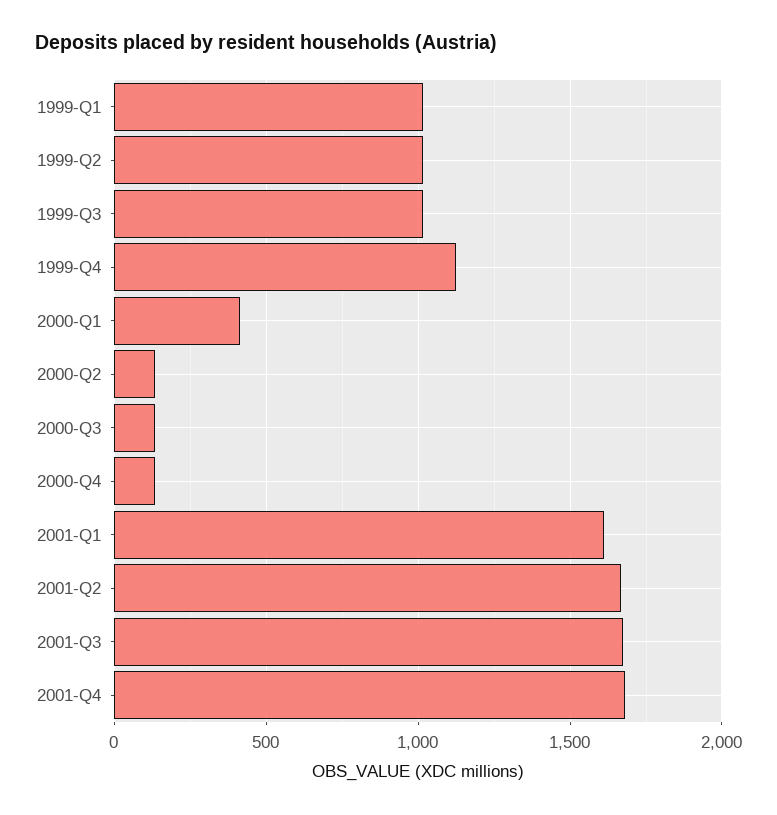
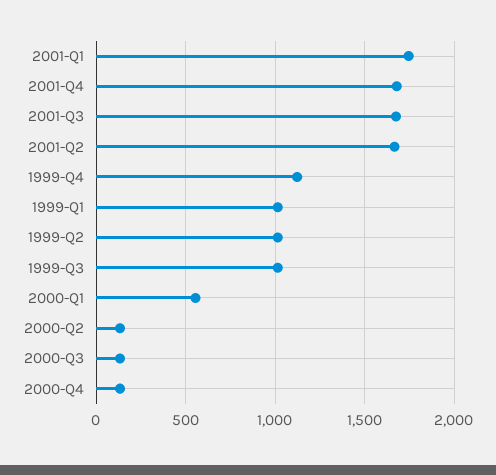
2000-Q1: 400 -> 550
2001-Q1: 1600 -> 1750

